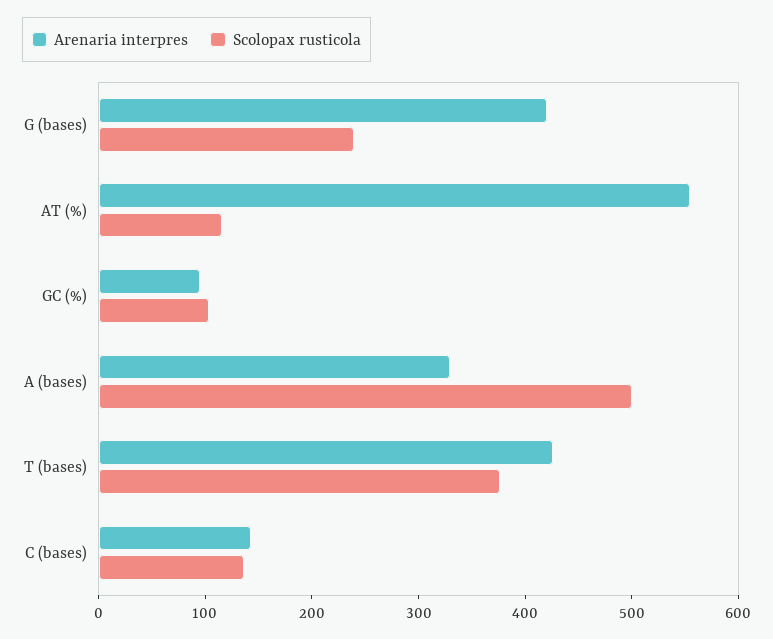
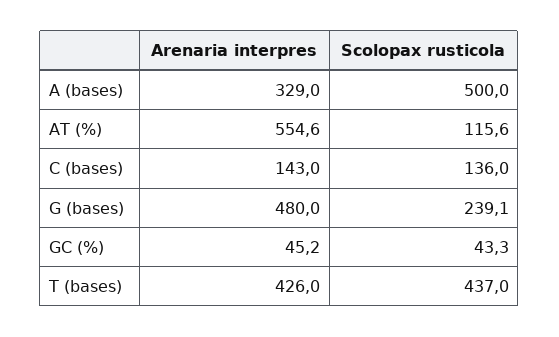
Arenaria interpres, G (bases): 420 -> 480
Arenaria interpres, GC (%): 100 -> 45.2
Scolopax rusticola, GC (%): 100 -> 43.3
Scolopax rusticola, T (bases): 380 -> 437

